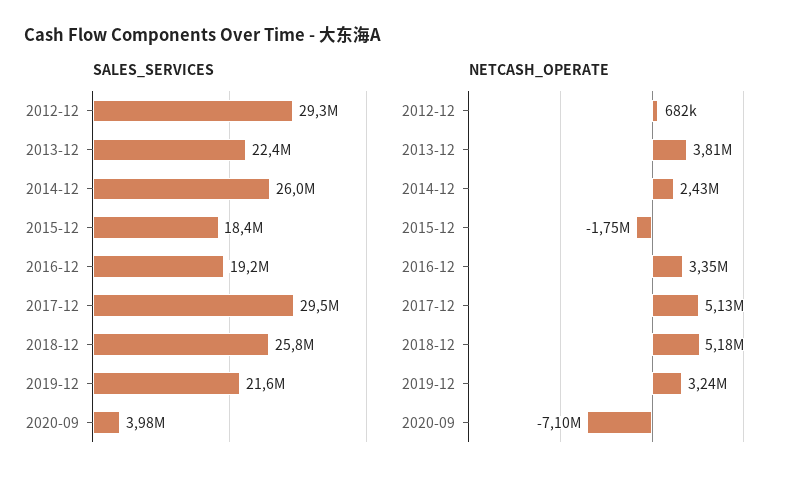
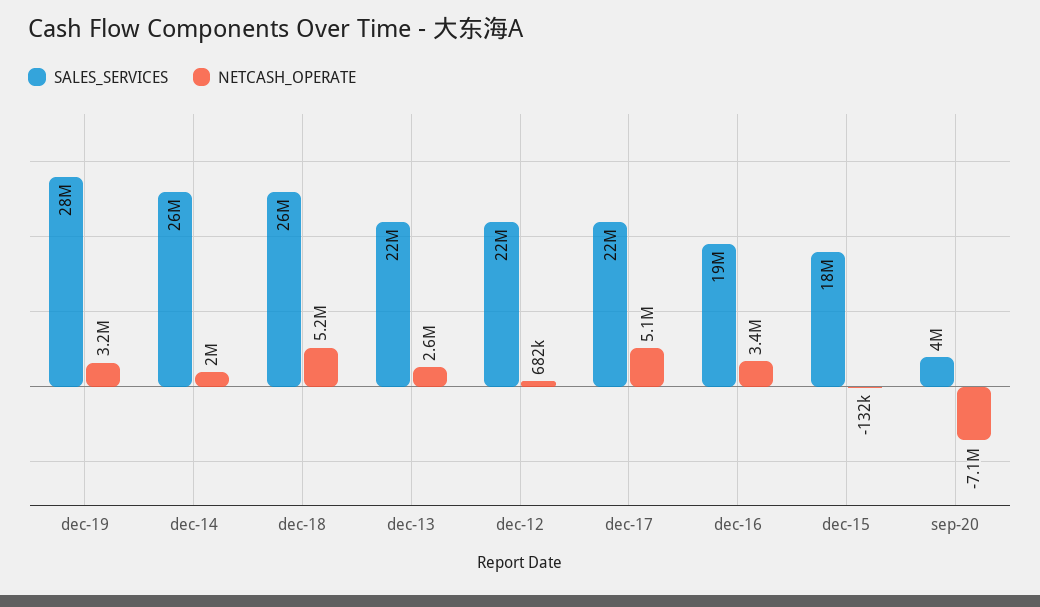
SALES_SERVICES, 2012-12: 29300000 -> 22000000
SALES_SERVICES, 2017-12: 29500000 -> 22000000
SALES_SERVICES, 2019-12: 21600000 -> 28000000
NETCASH_OPERATE, 2013-12: 3810000 -> 2600000
NETCASH_OPERATE, 2014-12: 2430000 -> 2000000
NETCASH_OPERATE, 2015-12: -1750000 -> -132000

